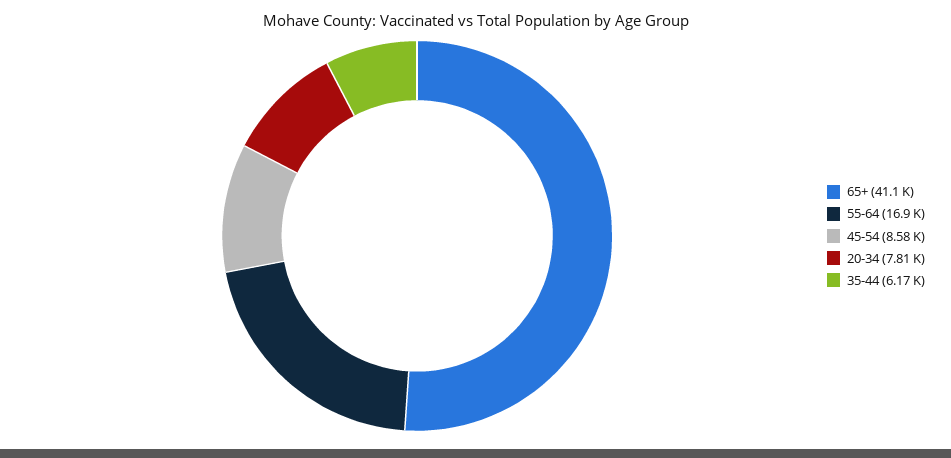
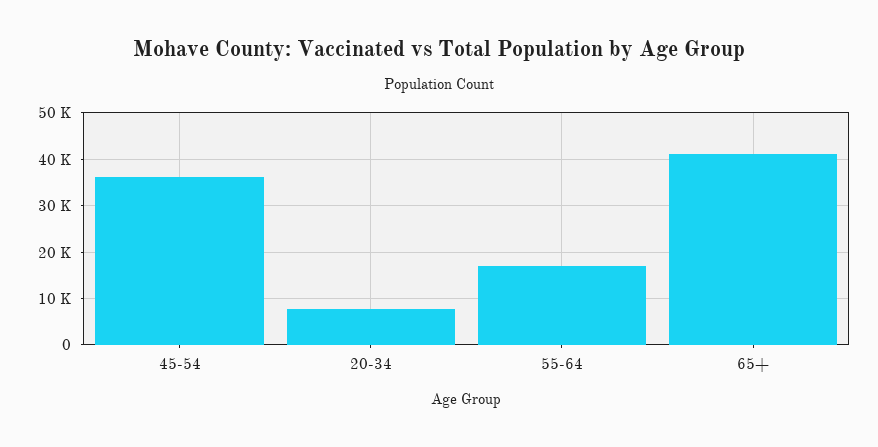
45-54: 8580 -> 36000
35-44: 6170 -> none

